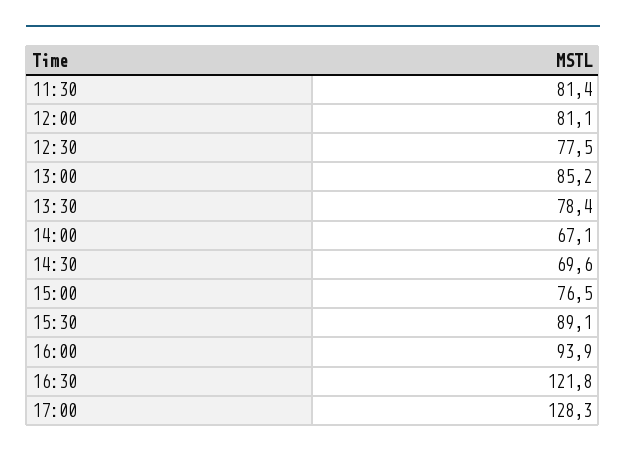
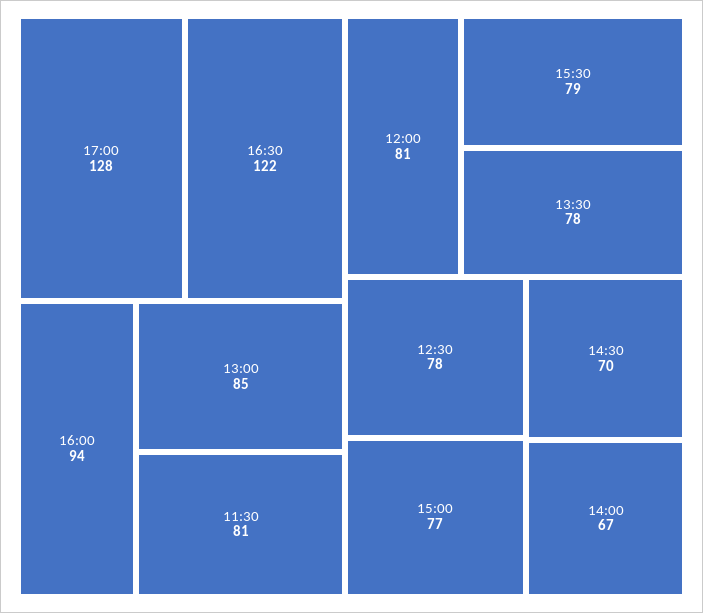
15:30: 89.1 -> 79

